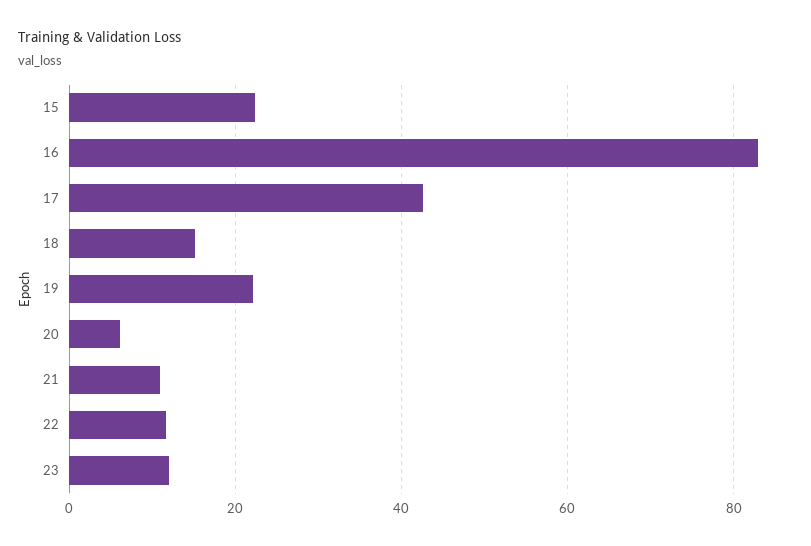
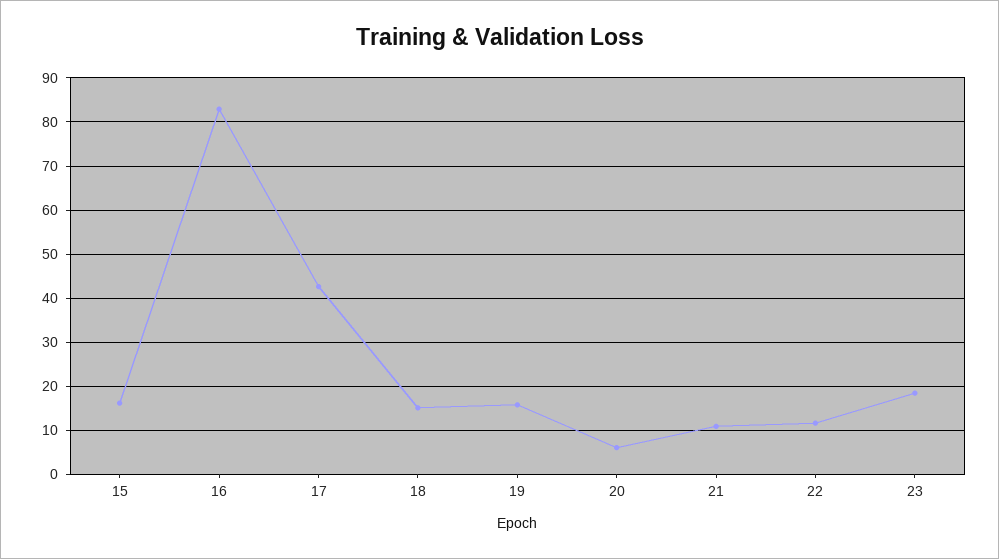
15: 22 -> 16
19: 22 -> 16
23: 12 -> 18

